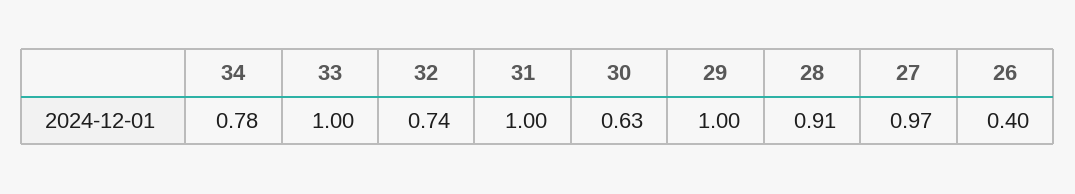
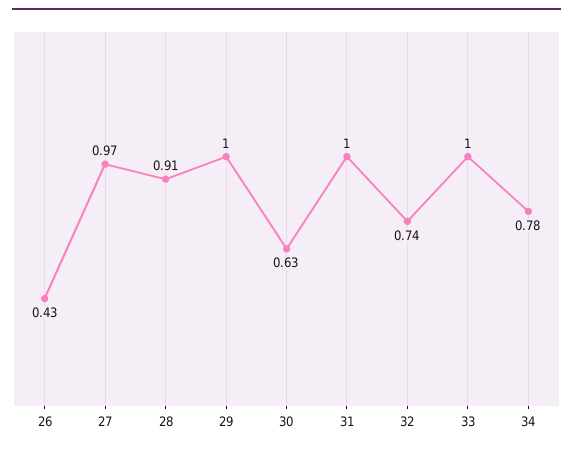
26: 0.4 -> 0.43

